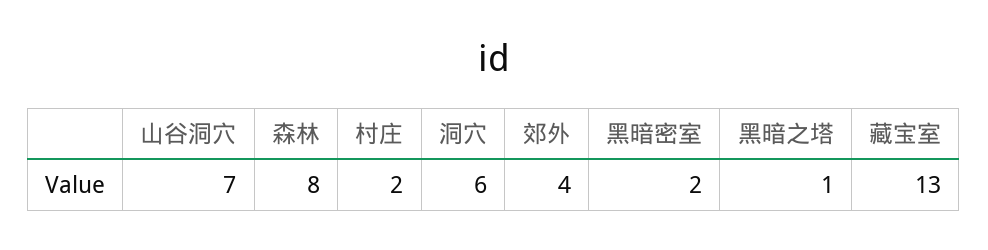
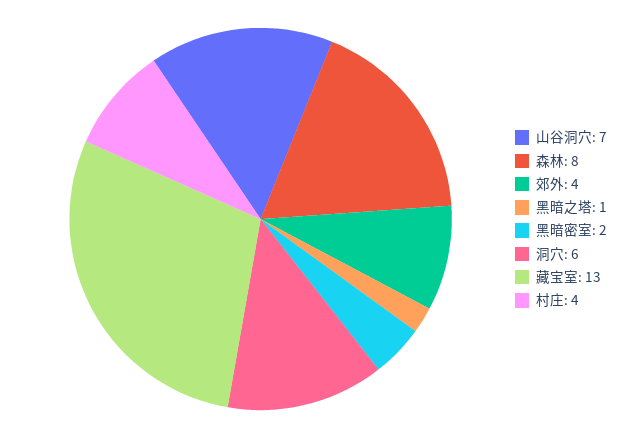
村庄: 2 -> 4

